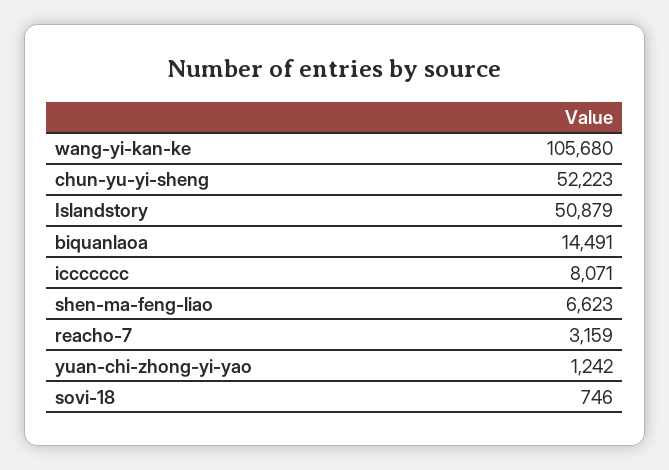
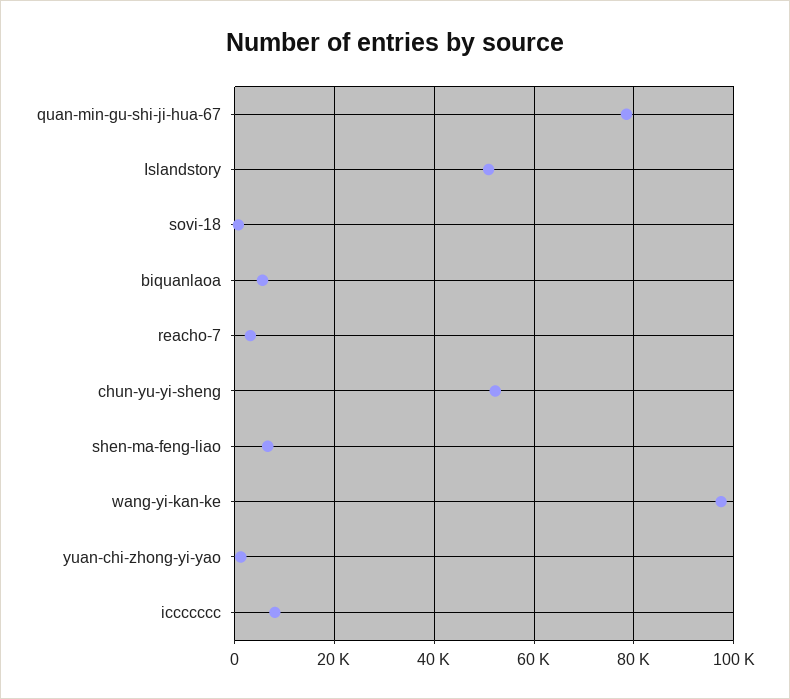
wang-yi-kan-ke: 105680 -> 98000
biquanlaoa: 14491 -> 6000
quan-min-gu-shi-ji-hua-67: none -> 78000

